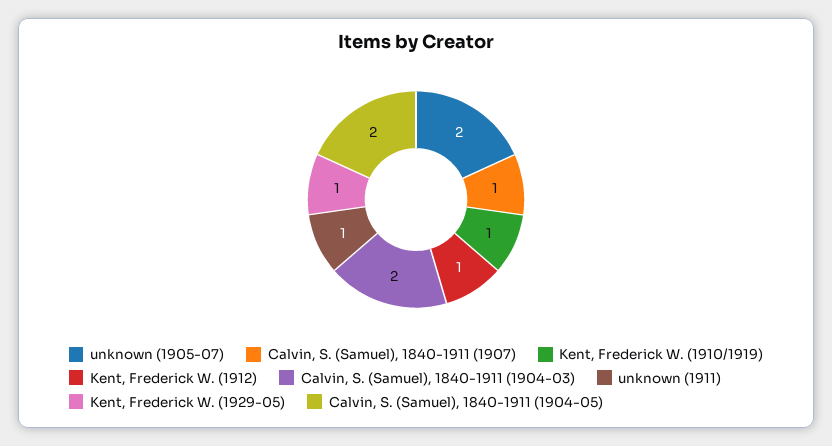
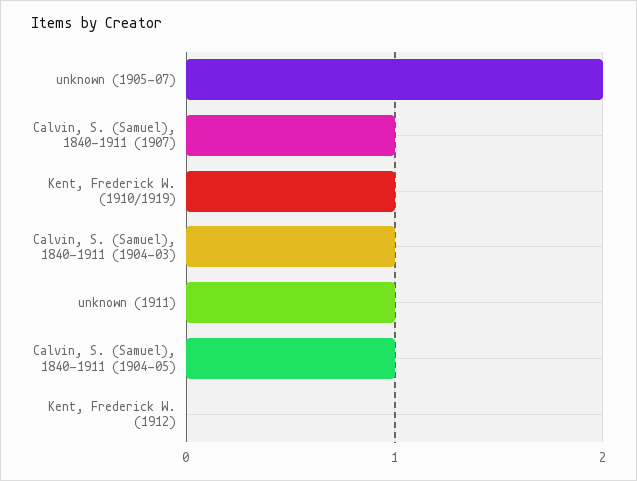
Kent, Frederick W. (1912): 1 -> 0
Calvin, S. (Samuel), 1840-1911 (1904-03): 2 -> 1
Kent, Frederick W. (1929-05): 1 -> none
Calvin, S. (Samuel), 1840-1911 (1904-05): 2 -> 1

